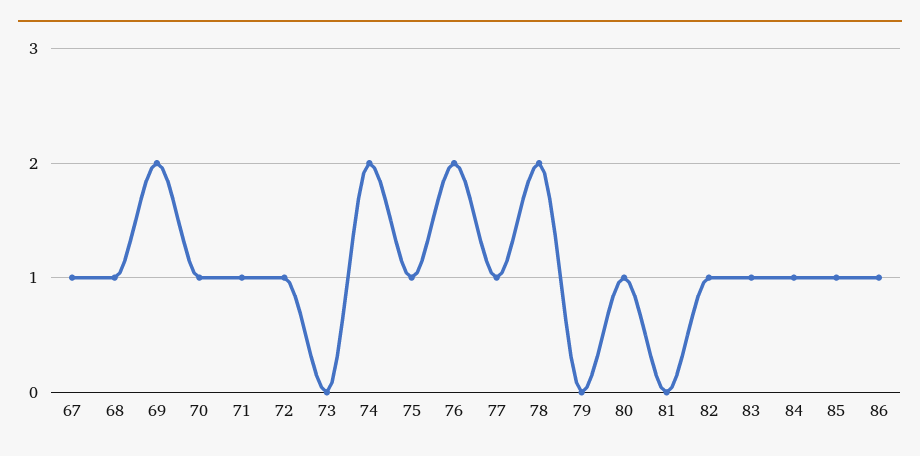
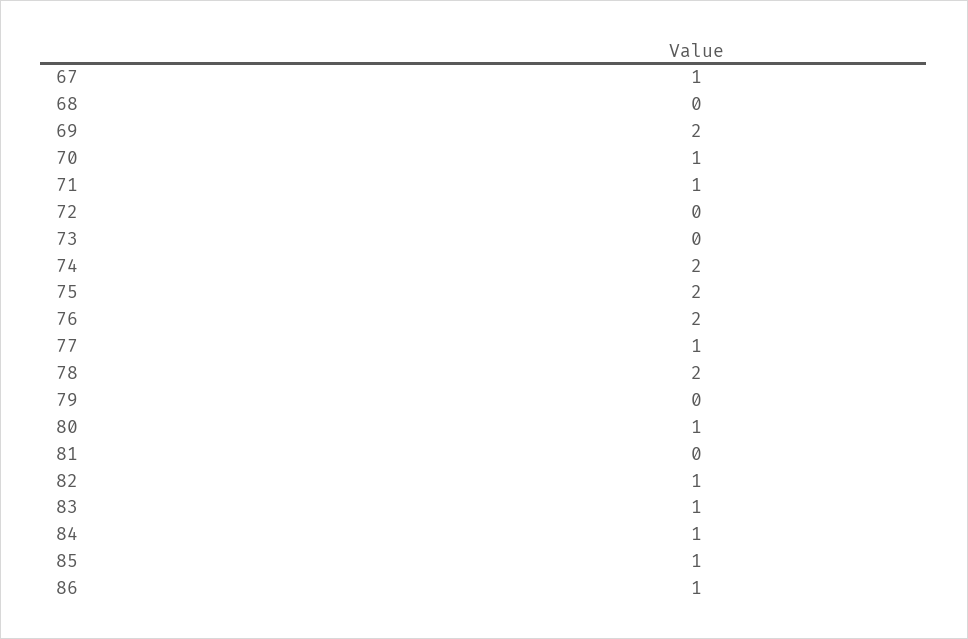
68: 1 -> 0
72: 1 -> 0
75: 1 -> 2

